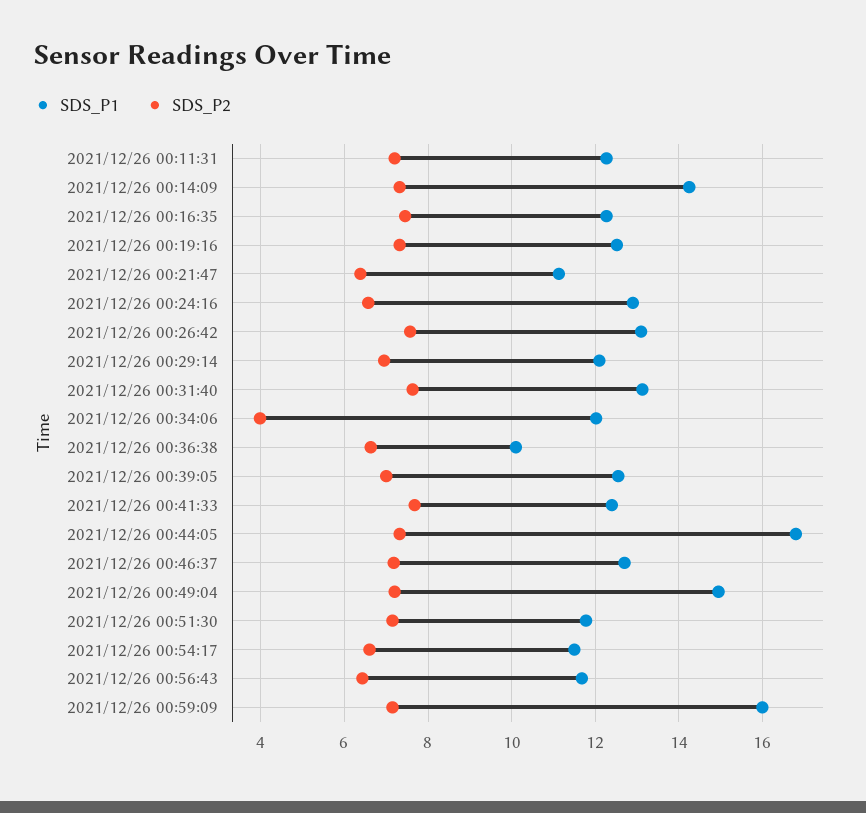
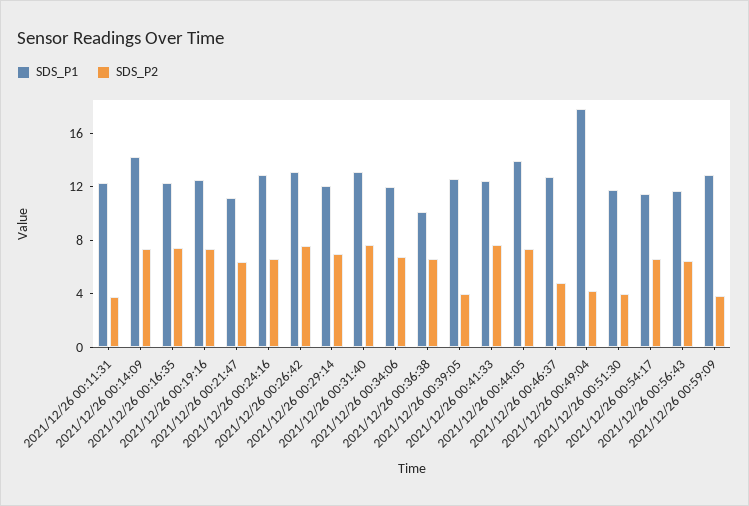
SDS_P2, 2021/12/26 00:11:31: 7.2 -> 4
SDS_P2, 2021/12/26 00:34:06: 4 -> 7
SDS_P2, 2021/12/26 00:39:05: 7 -> 4
SDS_P1, 2021/12/26 00:44:05: 16.8 -> 14
SDS_P2, 2021/12/26 00:46:37: 7.2 -> 5
SDS_P1, 2021/12/26 00:49:04: 15 -> 18
SDS_P2, 2021/12/26 00:49:04: 7.2 -> 4
SDS_P2, 2021/12/26 00:51:30: 7.2 -> 4
SDS_P1, 2021/12/26 00:59:09: 16 -> 13
SDS_P2, 2021/12/26 00:59:09: 7.2 -> 4

